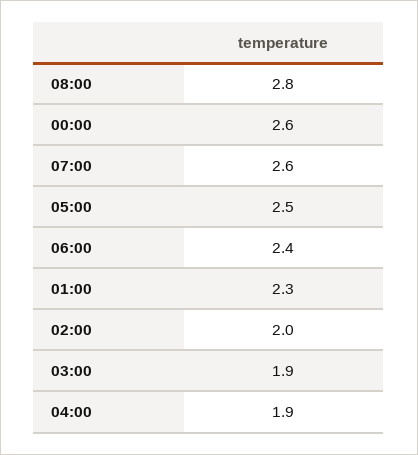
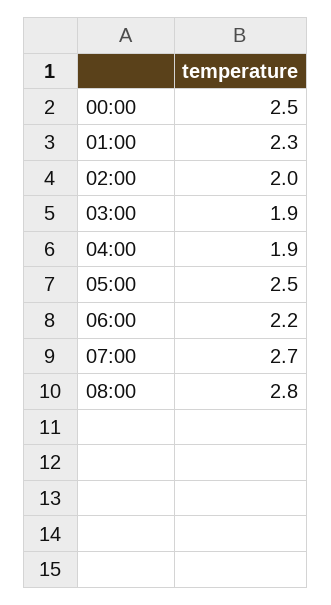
00:00: 2.6 -> 2.5
07:00: 2.6 -> 2.7
06:00: 2.4 -> 2.2

